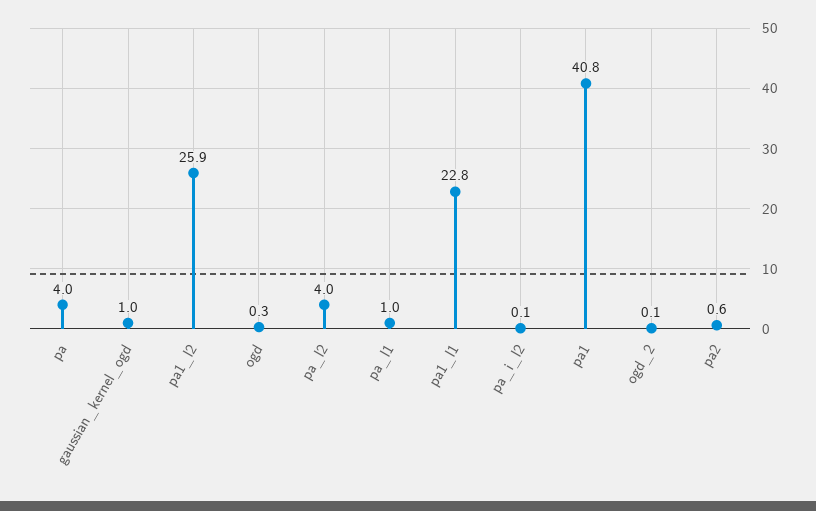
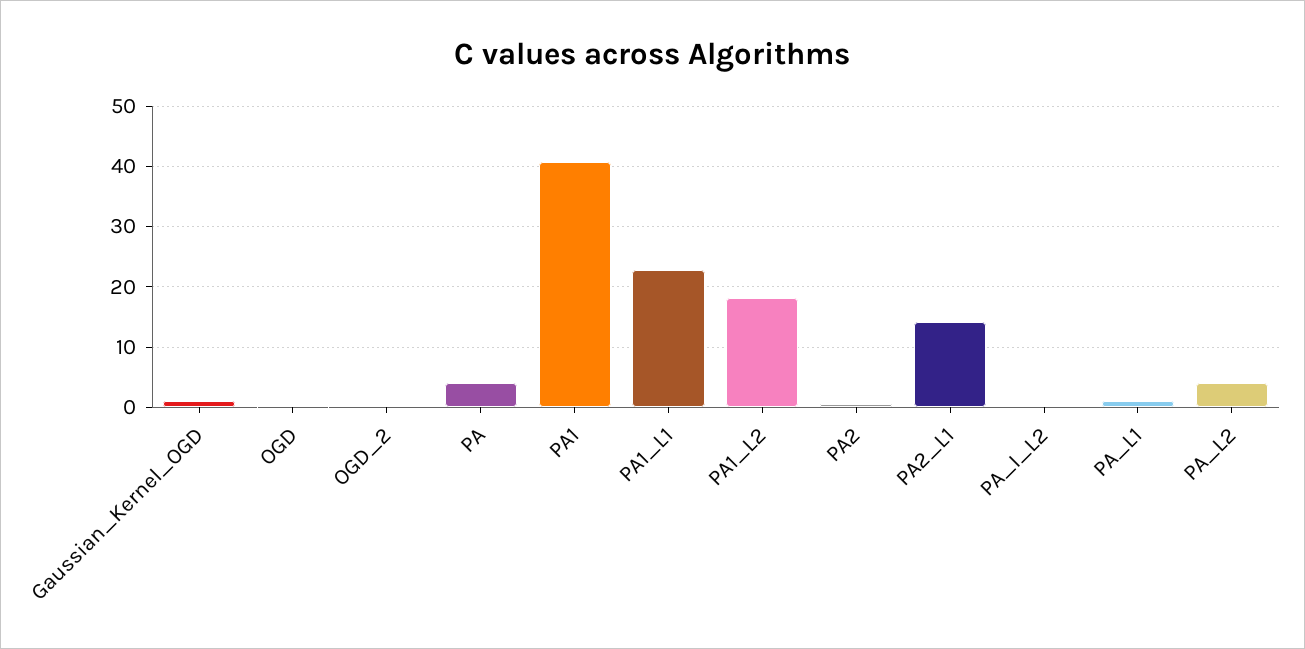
pa1_l2: 25.9 -> 18
PA2_L1: none -> 14

